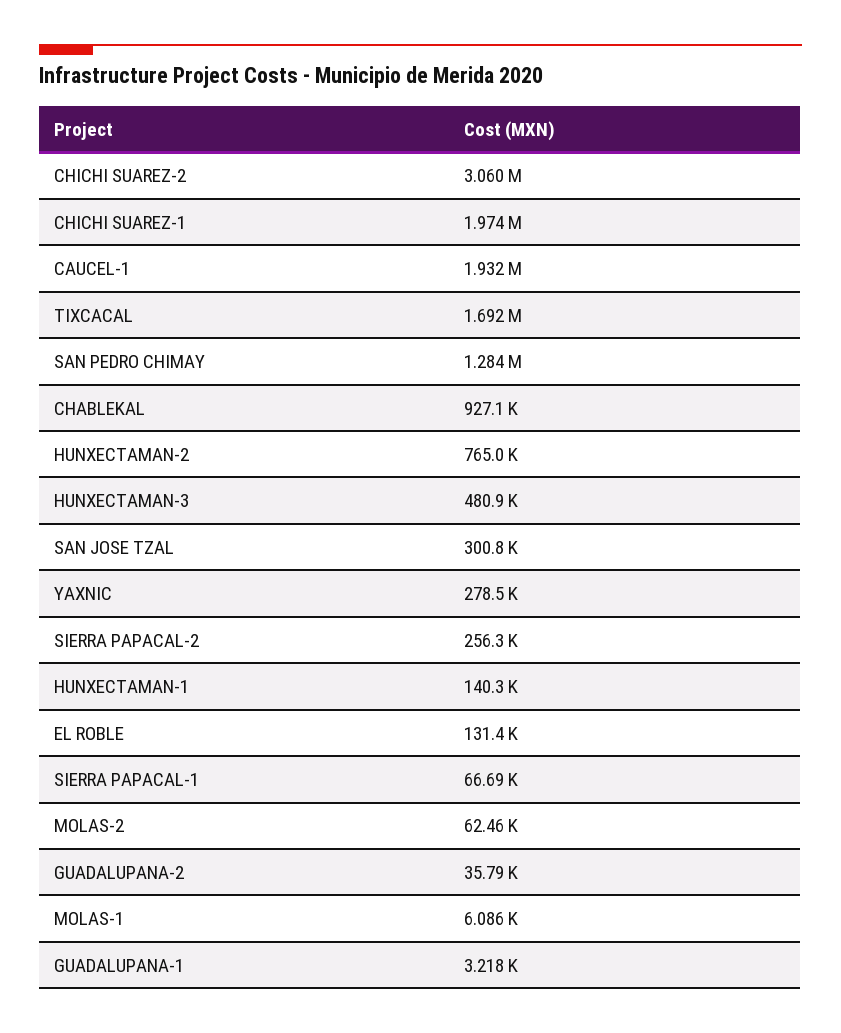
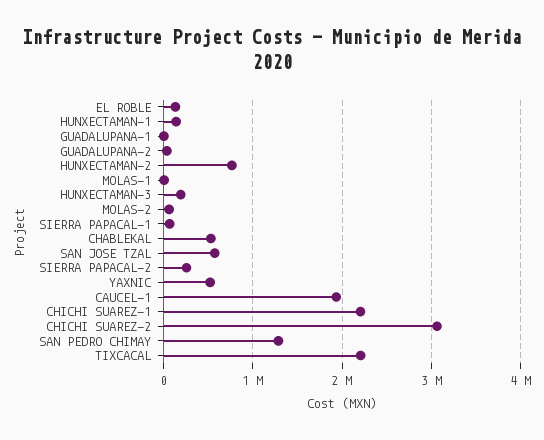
CHICHI SUAREZ-1: 1974000 -> 2200000
TIXCACAL: 1692000 -> 2200000
CHABLEKAL: 927100 -> 500000
HUNXECTAMAN-3: 480900 -> 200000
SAN JOSE TZAL: 300800 -> 600000
YAXNIC: 278500 -> 500000

